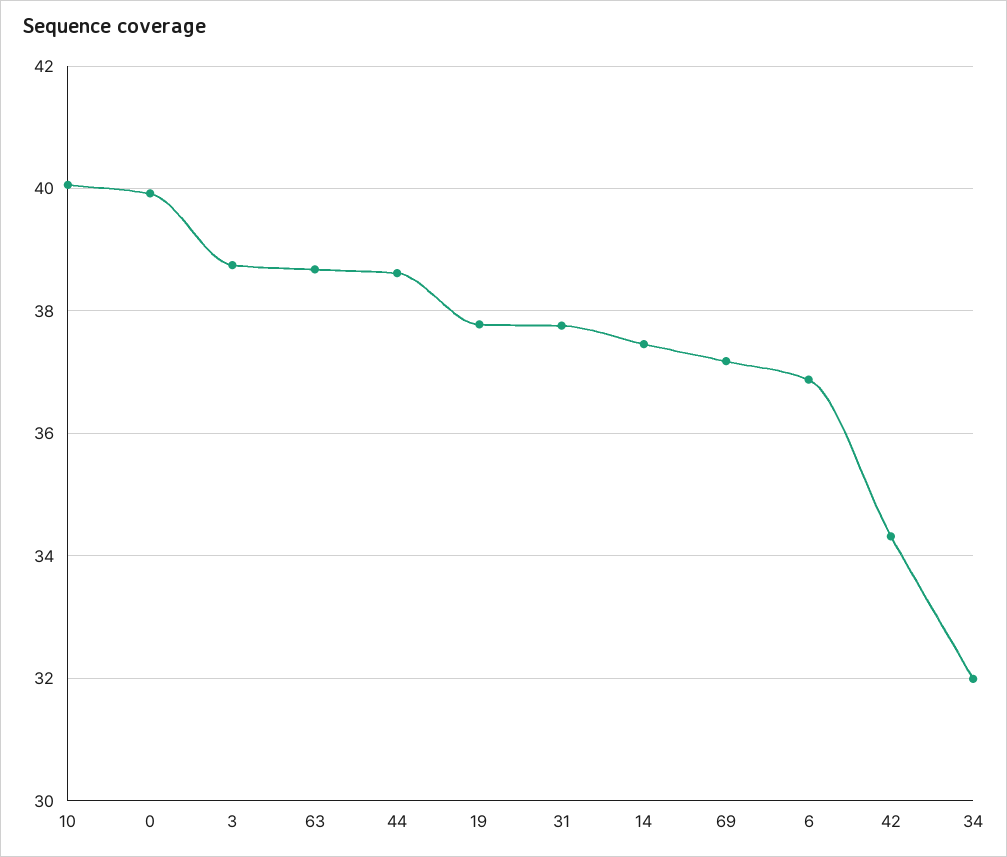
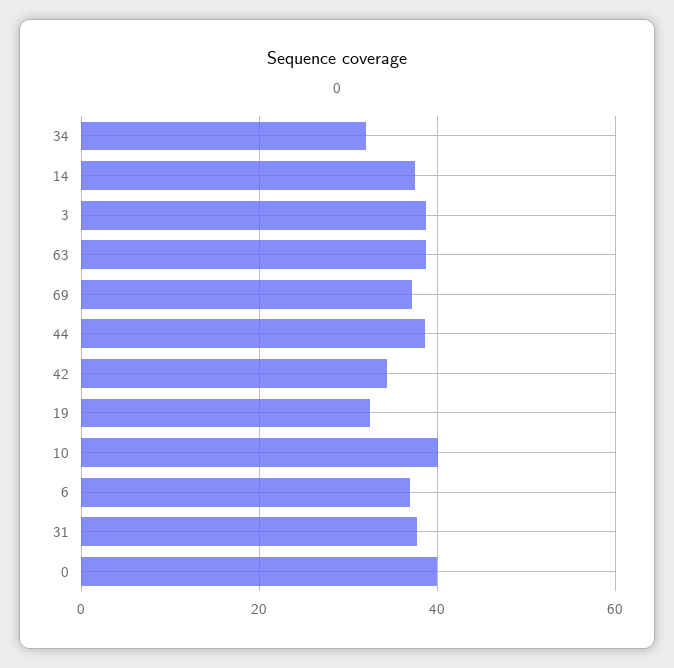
19: 37.8 -> 32

